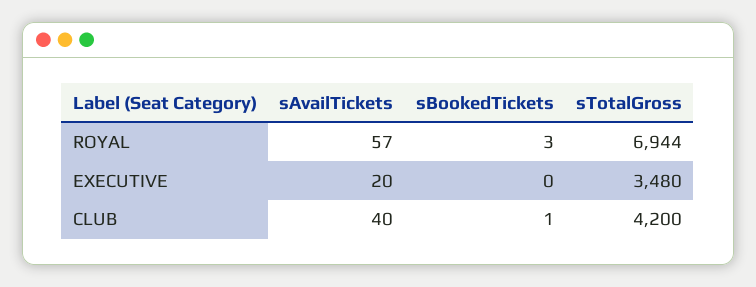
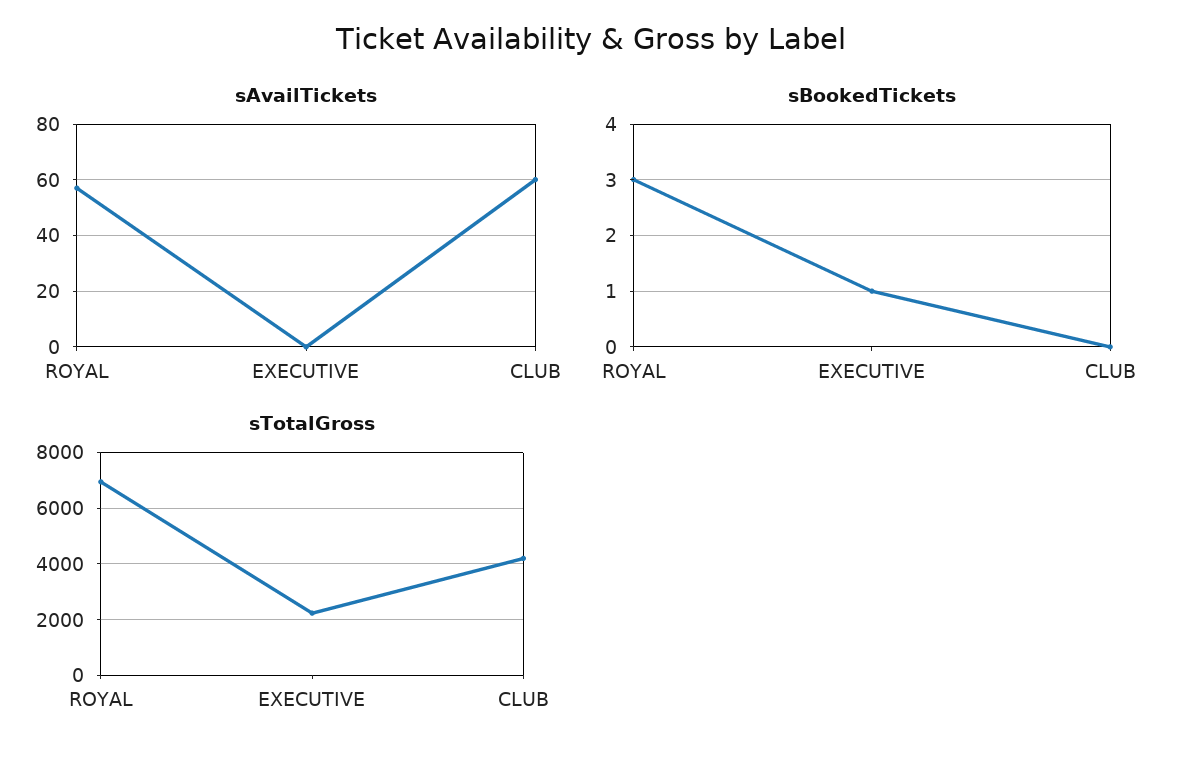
sAvailTickets, EXECUTIVE: 20 -> 0
sBookedTickets, EXECUTIVE: 0 -> 1
sTotalGross, EXECUTIVE: 3480 -> 2250
sAvailTickets, CLUB: 40 -> 60
sBookedTickets, CLUB: 1 -> 0

